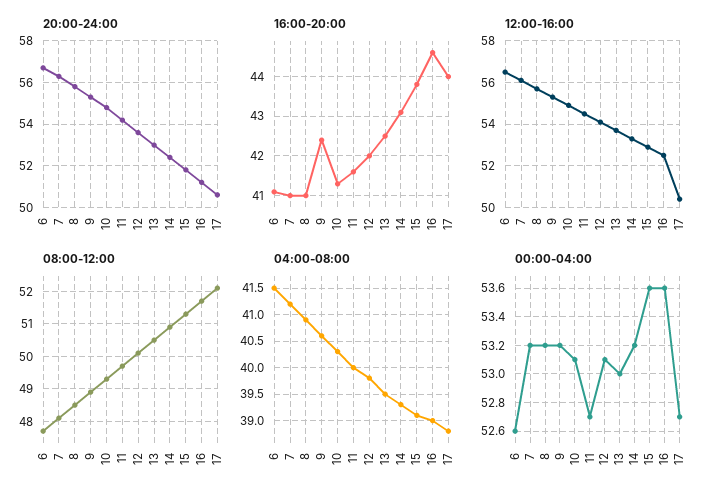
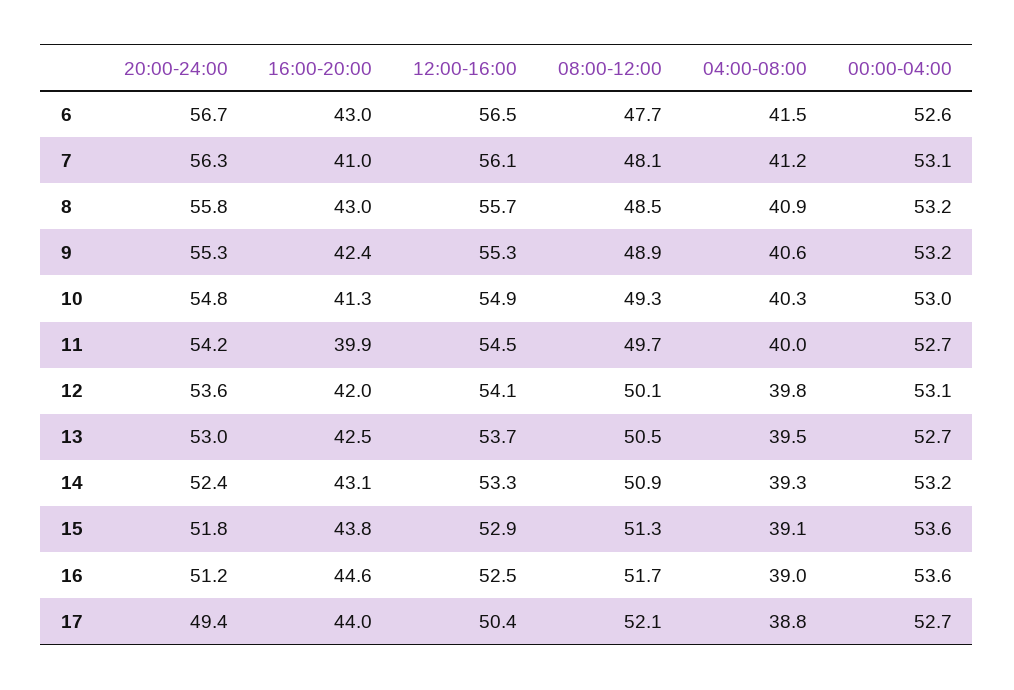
20:00-24:00, 17: 50.5 -> 49.4
16:00-20:00, 6: 41 -> 43
16:00-20:00, 8: 41 -> 43
16:00-20:00, 11: 41.5 -> 39.9
00:00-04:00, 7: 53.2 -> 53.1
00:00-04:00, 10: 53.1 -> 53
00:00-04:00, 13: 53 -> 52.7

